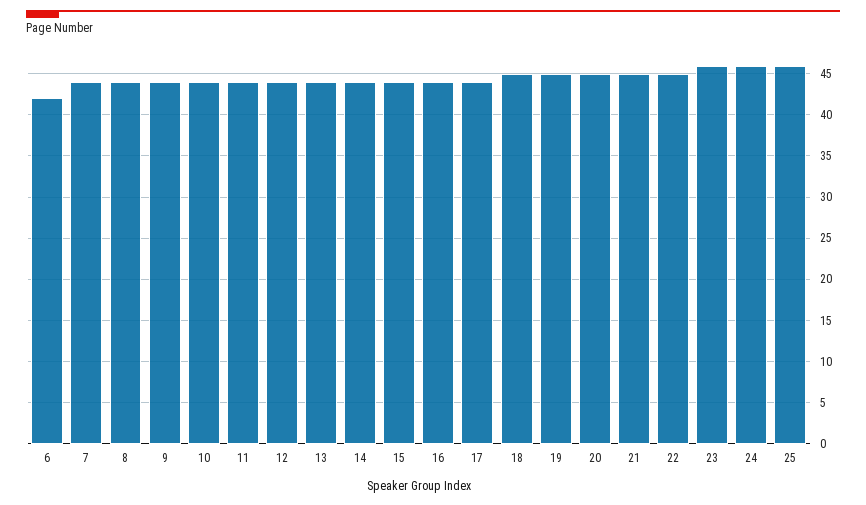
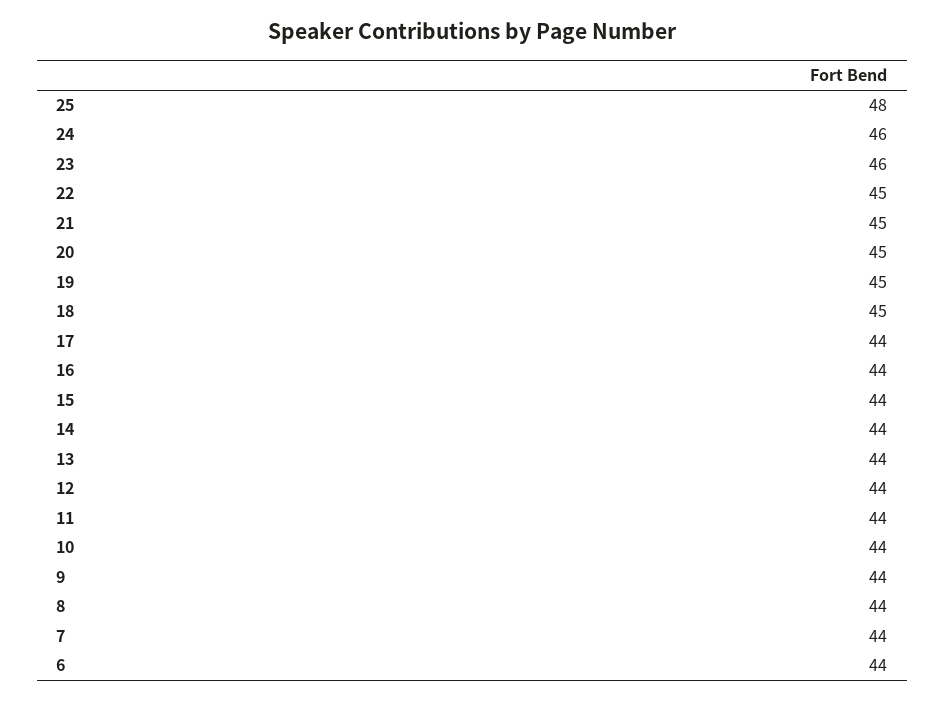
6: 42 -> 44
25: 46 -> 48

